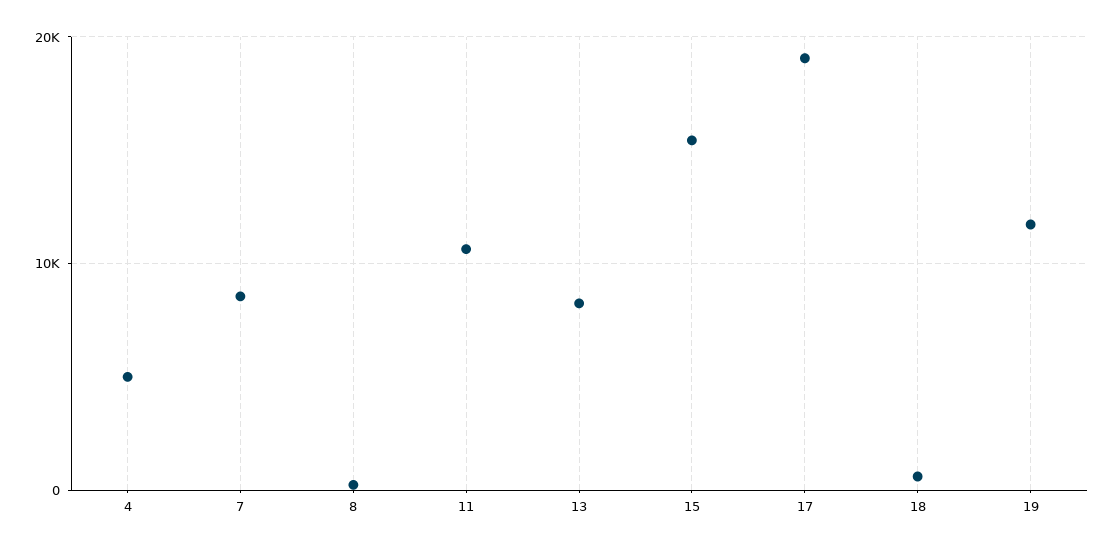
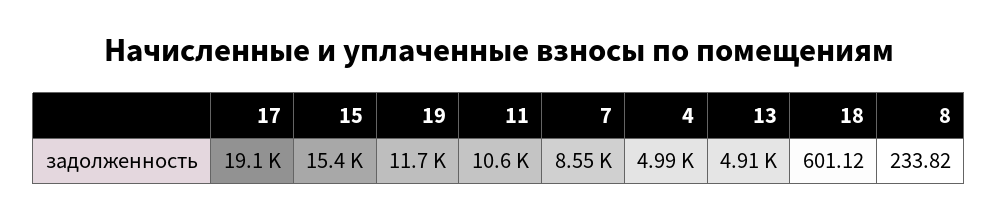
13: 8000 -> 4910

